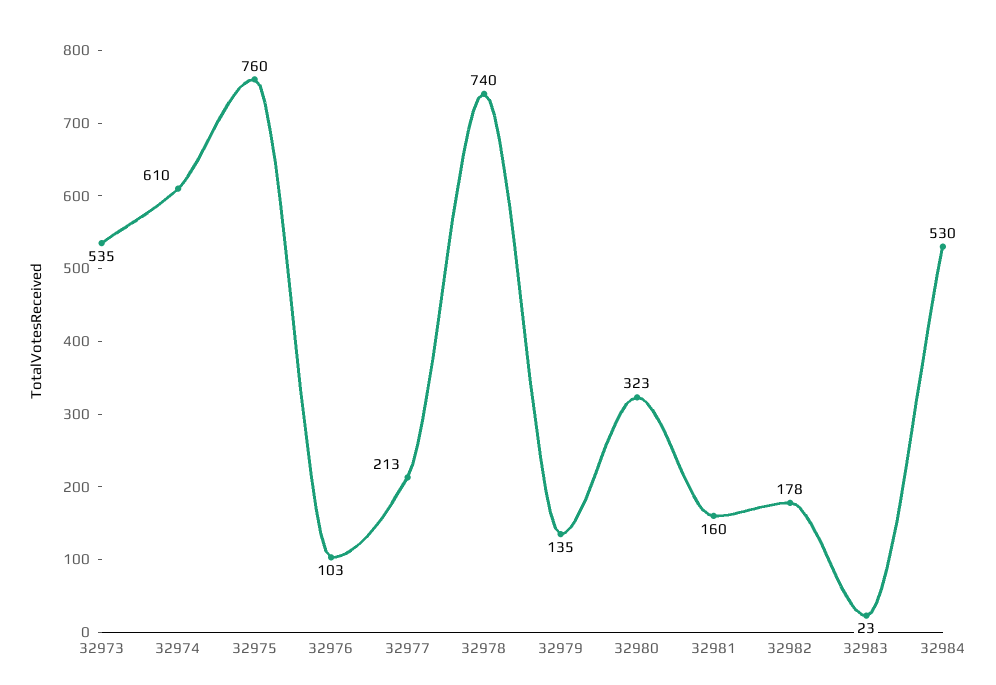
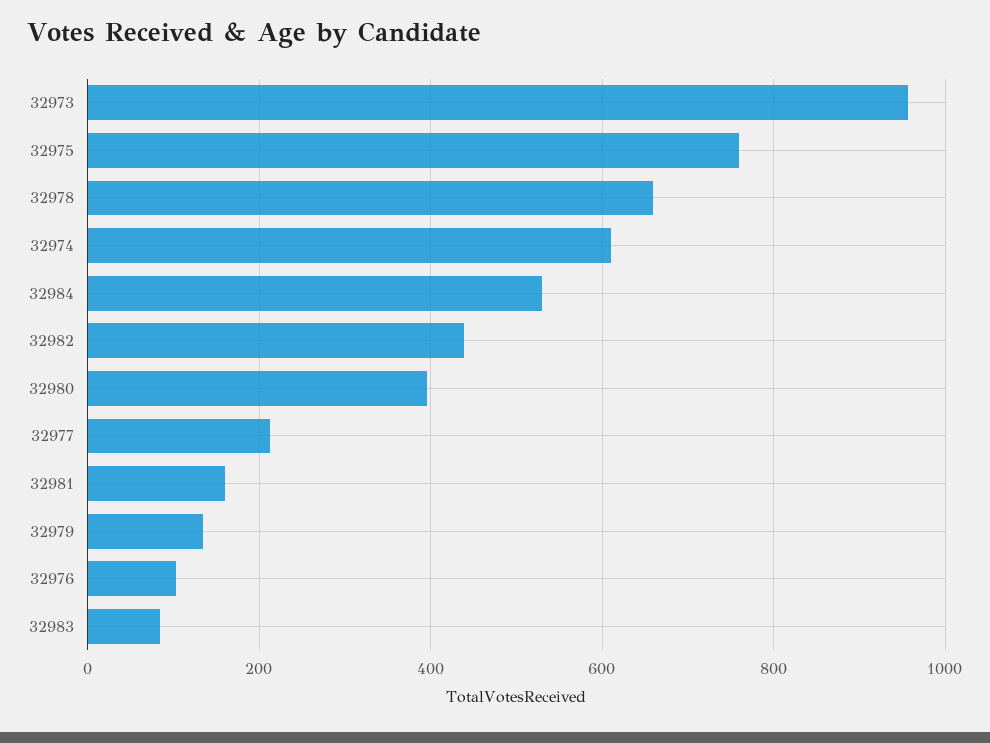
32973: 535 -> 960
32978: 740 -> 660
32980: 323 -> 400
32982: 178 -> 440
32983: 23 -> 80

